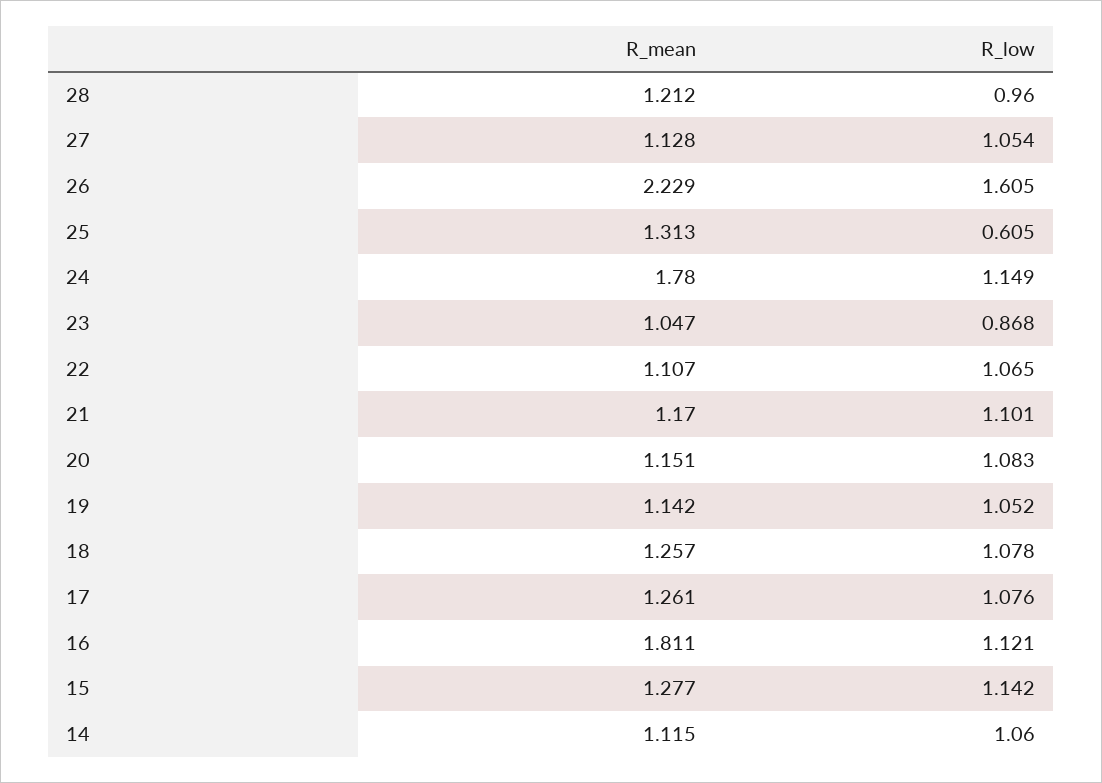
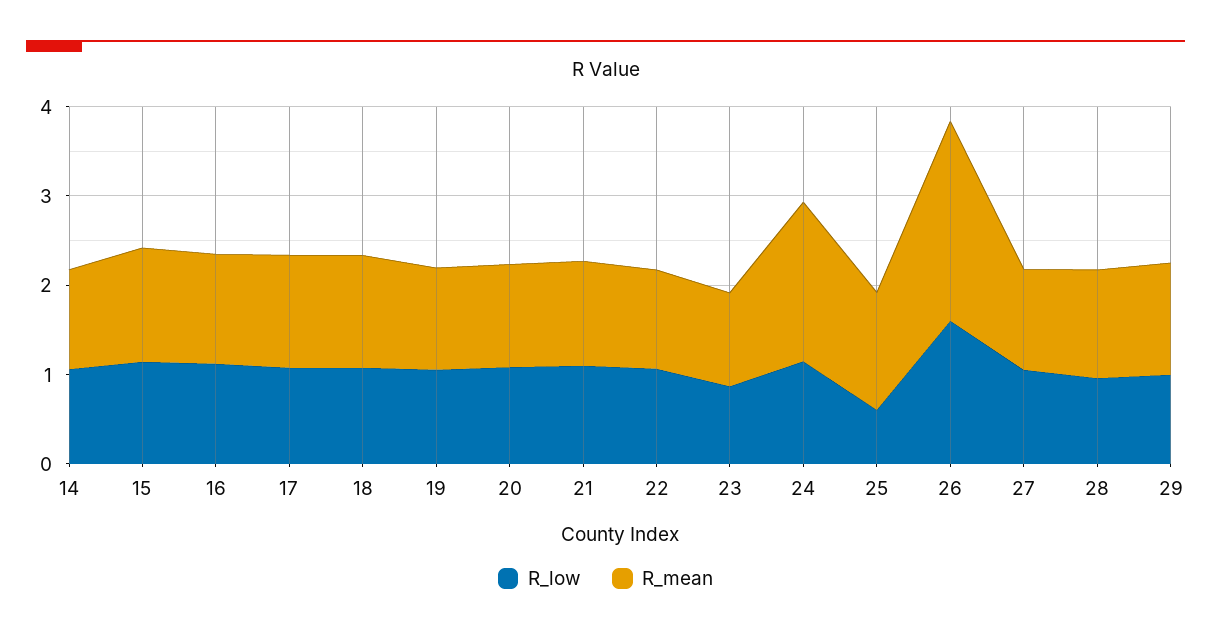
R_mean, 16: 1.811 -> 1.2
R_low, 29: none -> 1
R_mean, 29: none -> 1.2

